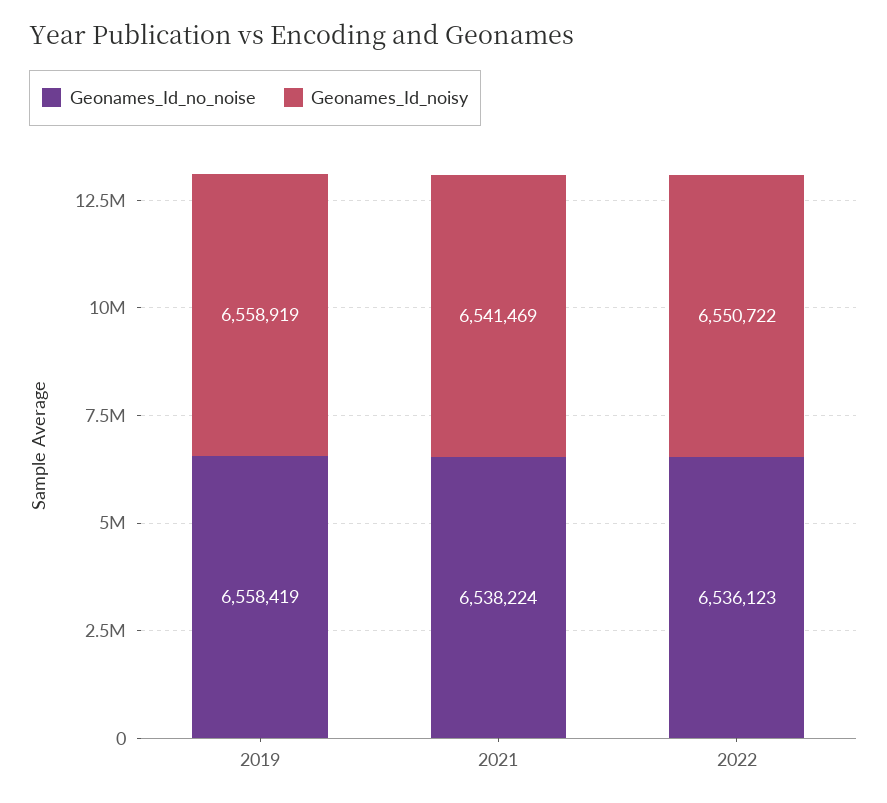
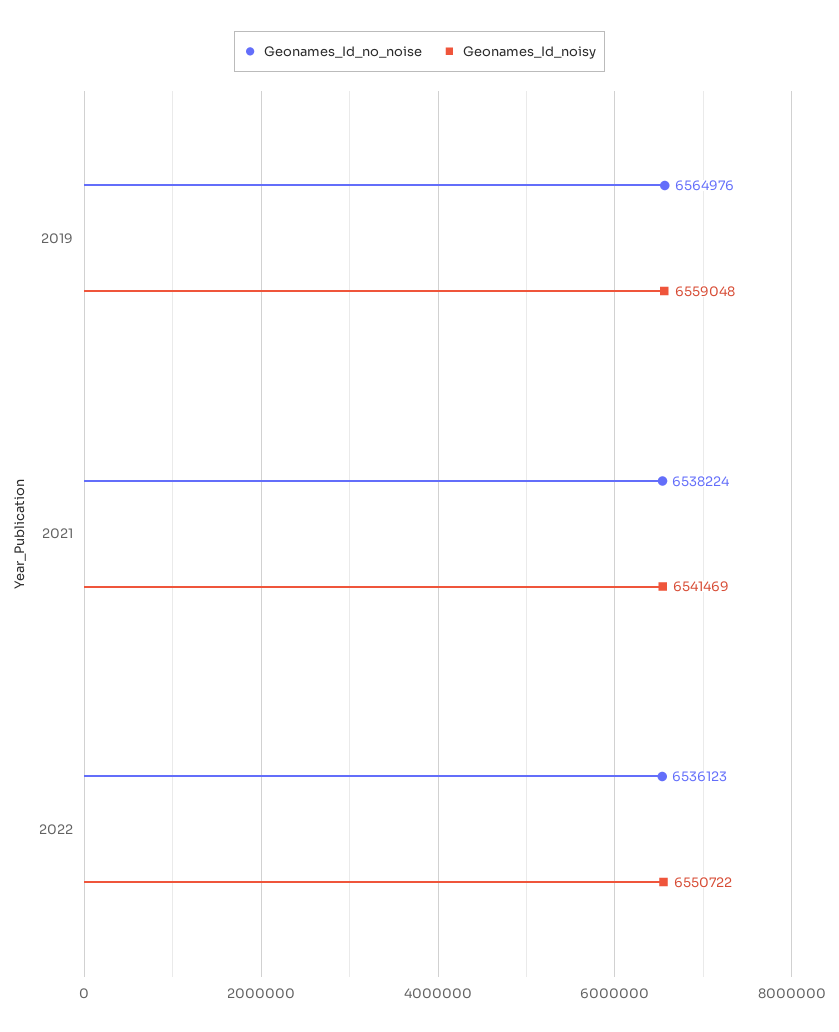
Geonames_Id_no_noise, 2019: 6558419 -> 6564976
Geonames_Id_noisy, 2019: 6558919 -> 6559048

